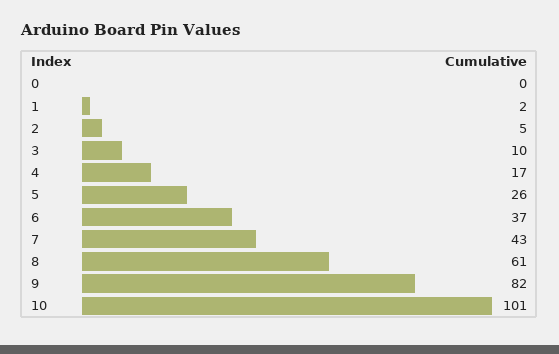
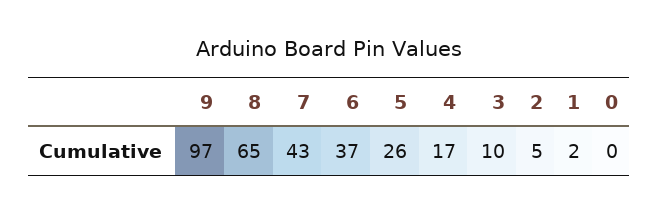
8: 61 -> 65
9: 82 -> 97
10: 101 -> none

